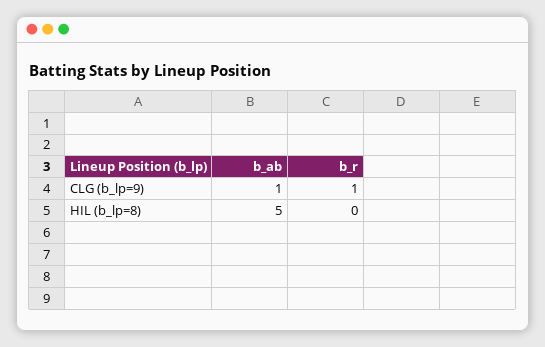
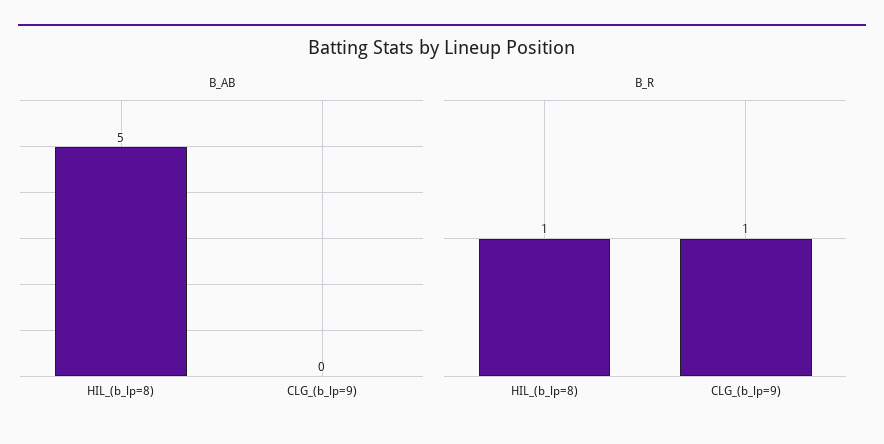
b_ab, CLG (b_lp=9): 1 -> 0
b_r, HIL (b_lp=8): 0 -> 1

